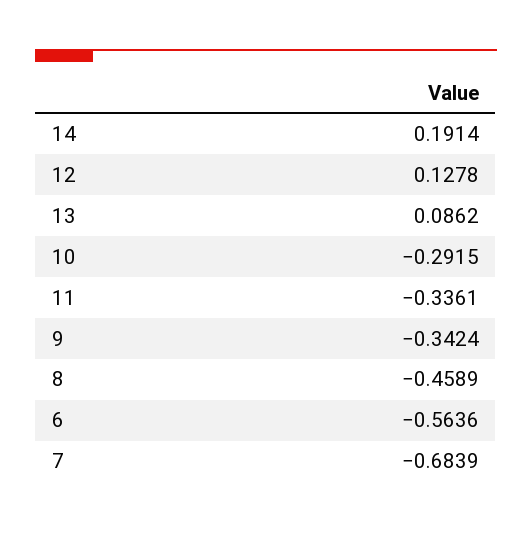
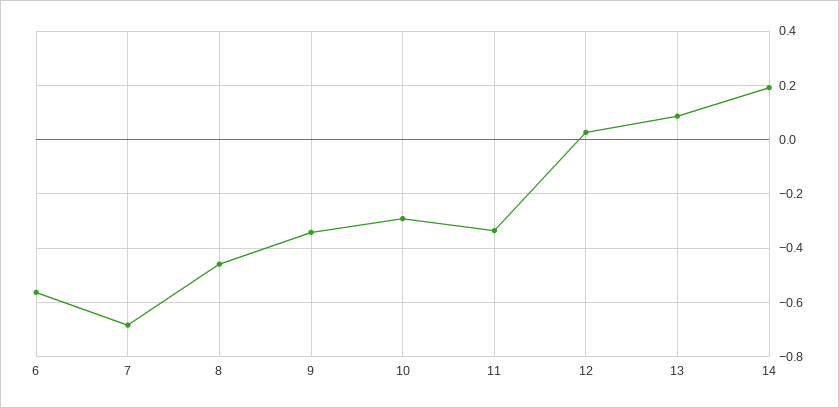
12: 0.1278 -> 0.025

